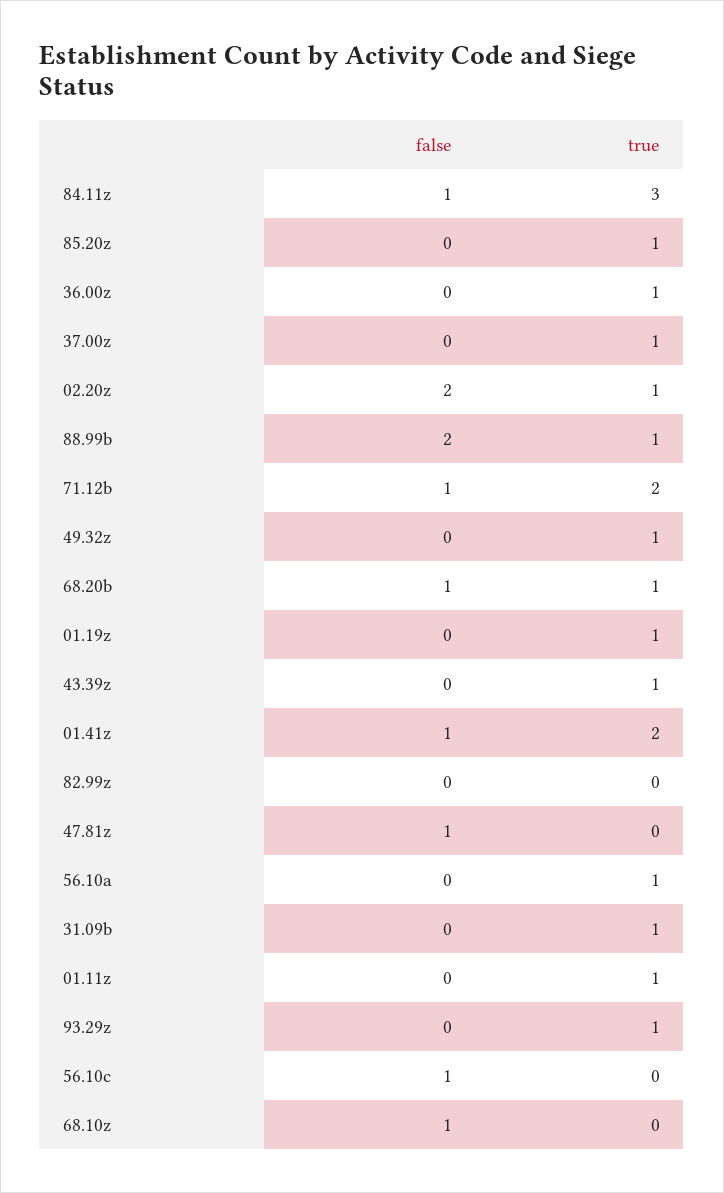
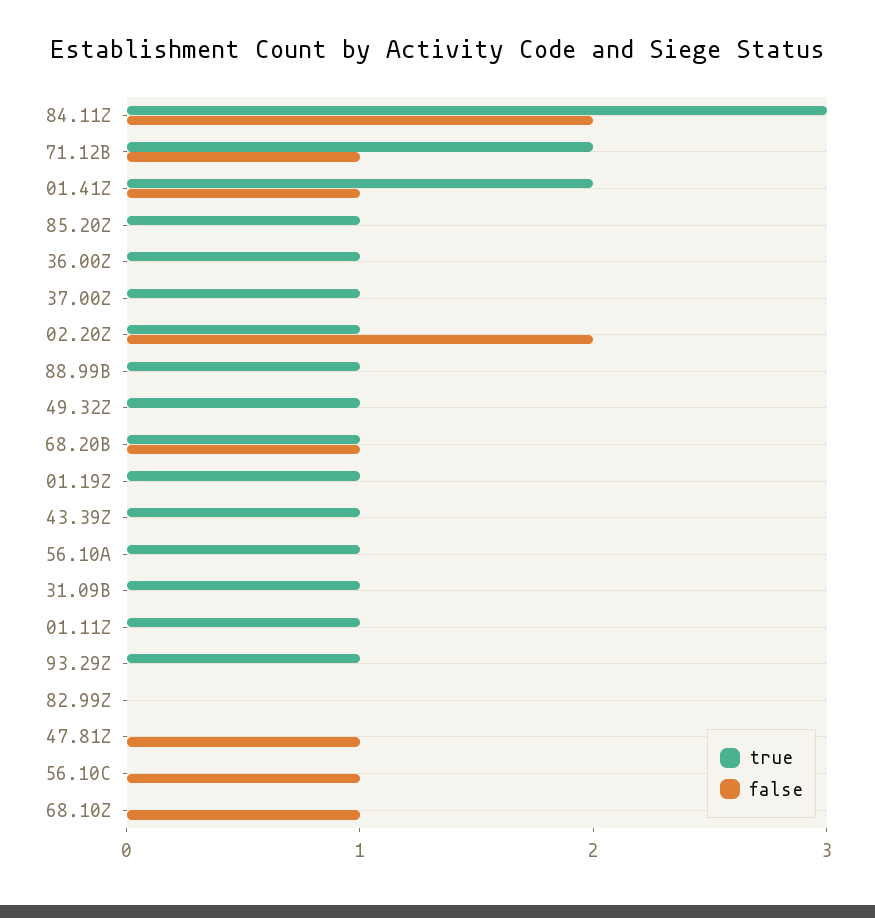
false, 84.11z: 1 -> 2
false, 88.99b: 2 -> 0

